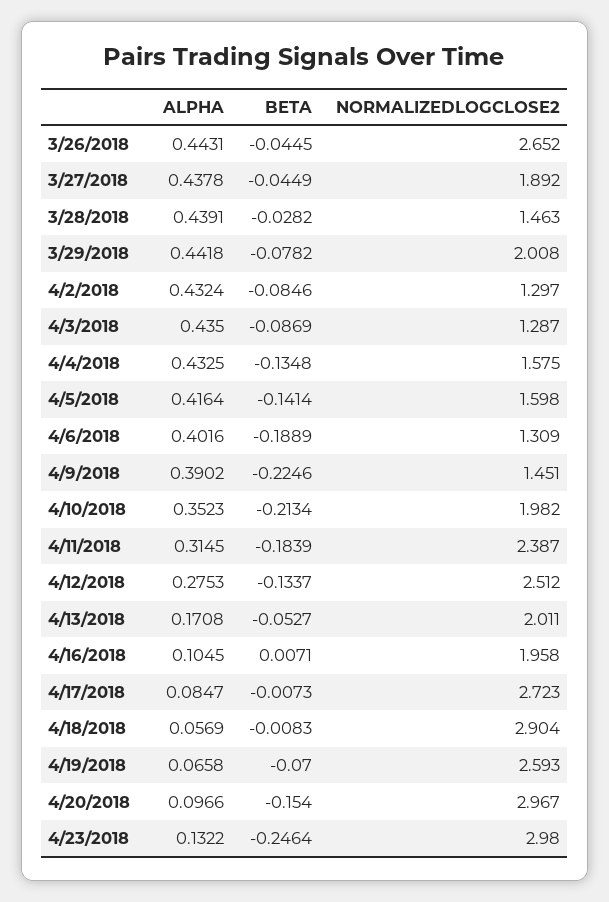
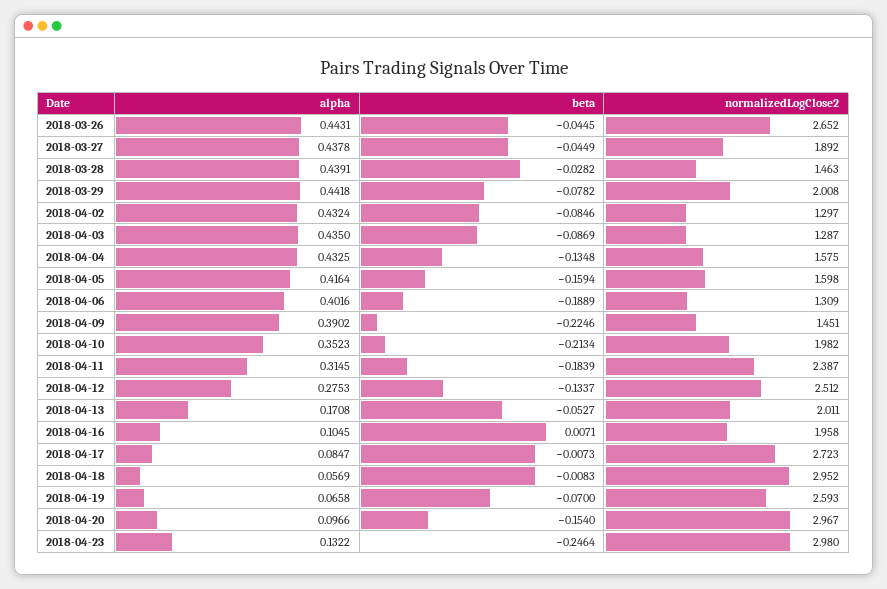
BETA, 4/5/2018: -0.1414 -> -0.1594
NORMALIZEDLOGCLOSE2, 4/18/2018: 2.904 -> 2.952

